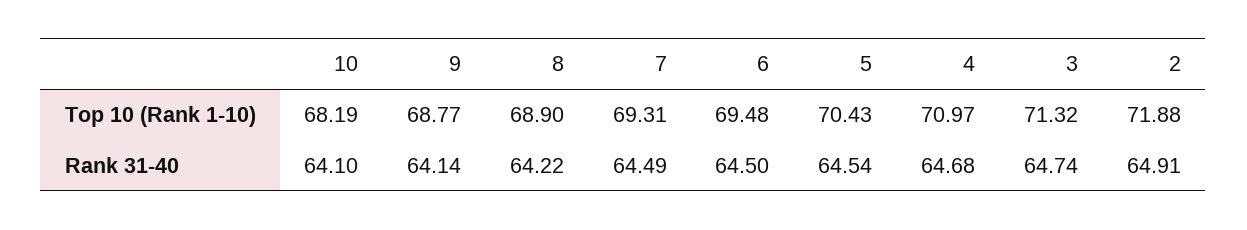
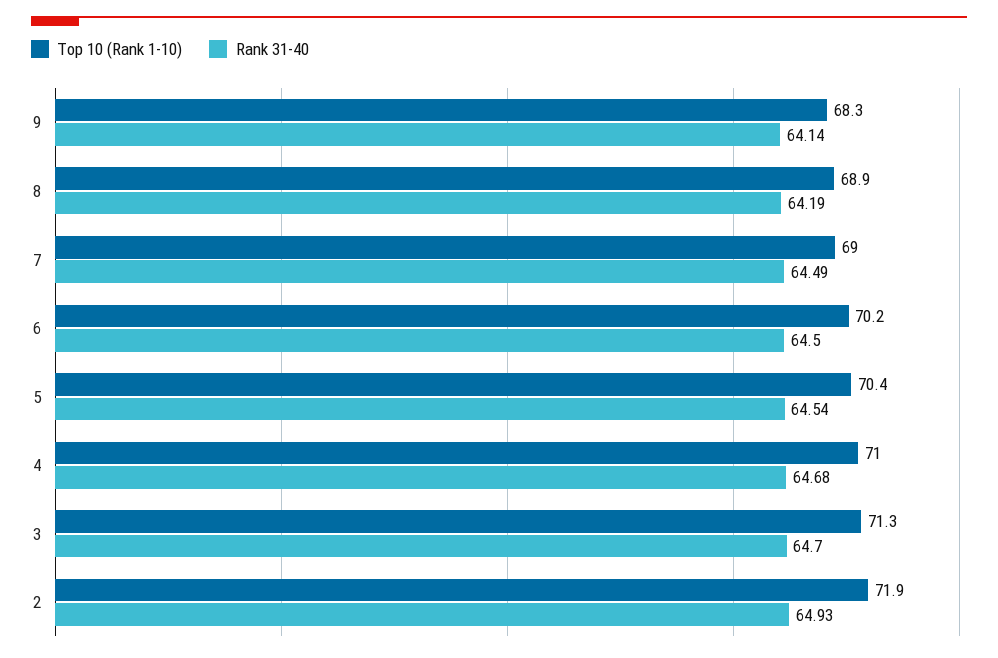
Top 10 (Rank 1-10), 10: 68.19 -> none
Top 10 (Rank 1-10), 9: 68.77 -> 68.3
Top 10 (Rank 1-10), 7: 69.31 -> 69
Top 10 (Rank 1-10), 6: 69.48 -> 70.2
Rank 31-40, 10: 64.1 -> none
Rank 31-40, 8: 64.22 -> 64.19
Rank 31-40, 3: 64.74 -> 64.7
Rank 31-40, 2: 64.91 -> 64.93

